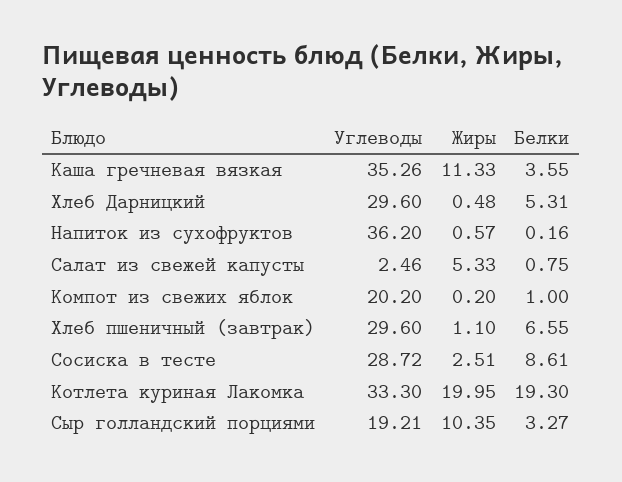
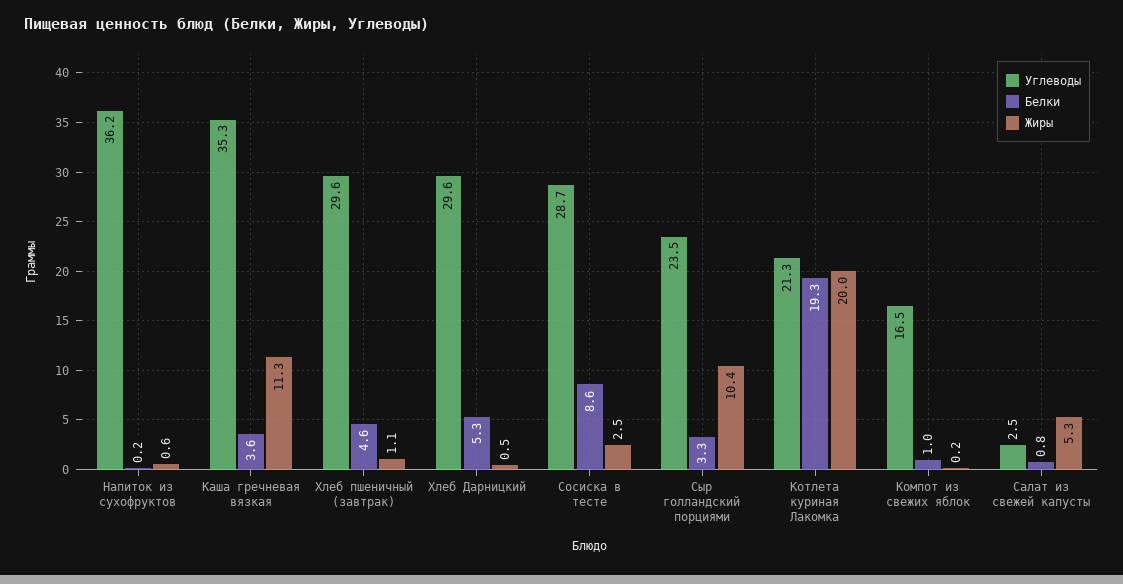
Углеводы, Компот из свежих яблок: 20.2 -> 16.5
Белки, Хлеб пшеничный (завтрак): 6.55 -> 4.6
Углеводы, Котлета куриная Лакомка: 33.3 -> 21.3
Углеводы, Сыр голландский порциями: 19.21 -> 23.5

